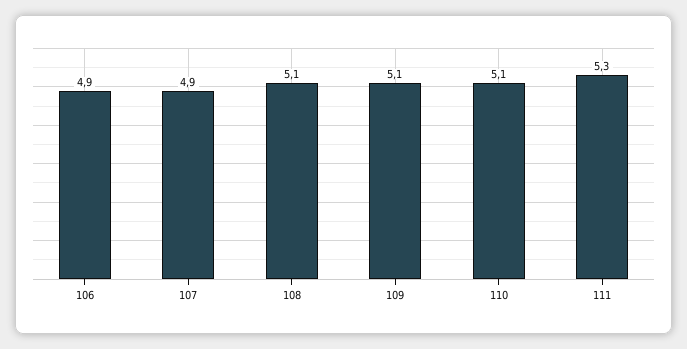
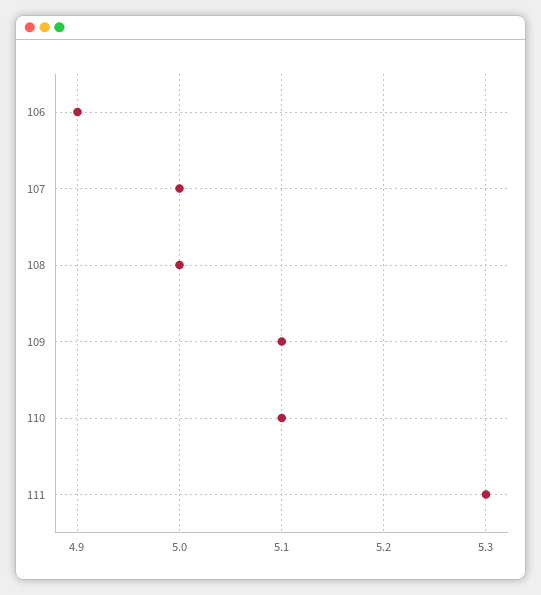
107: 4.9 -> 5
108: 5.1 -> 5

